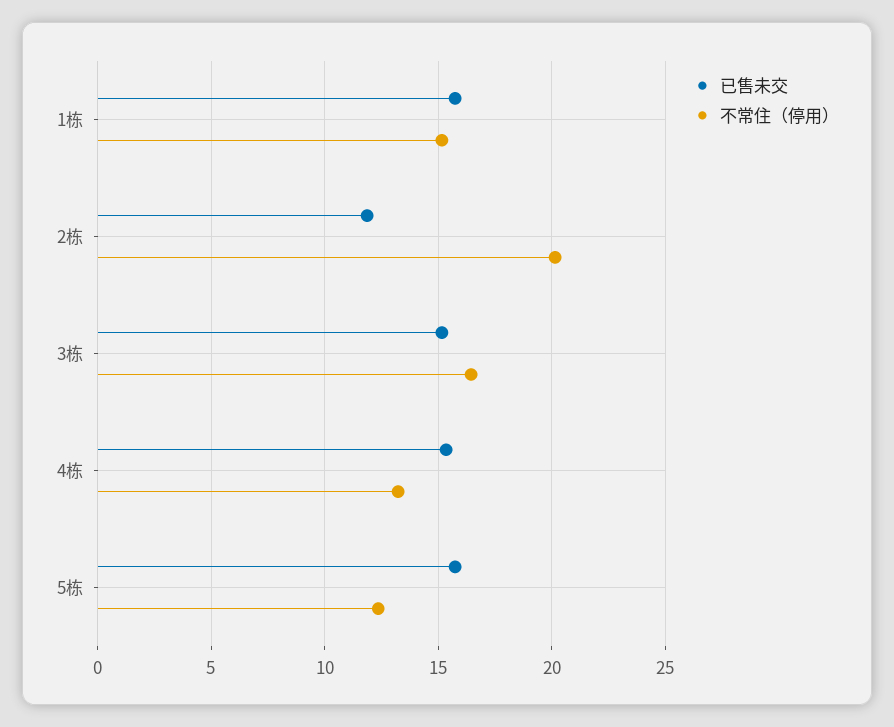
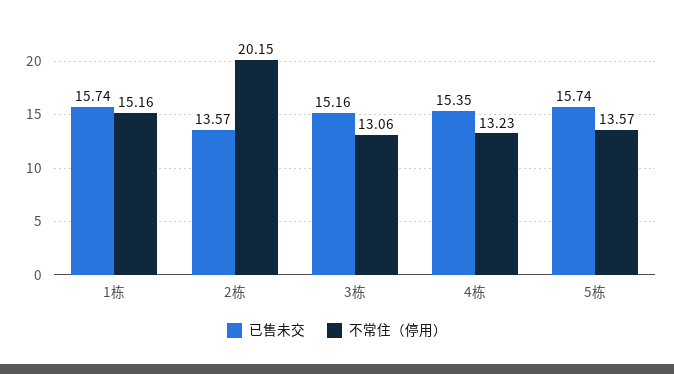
已售未交, 2栋: 12 -> 13.57
不常住（停用）, 3栋: 16.5 -> 13.06
不常住（停用）, 5栋: 12.5 -> 13.57

